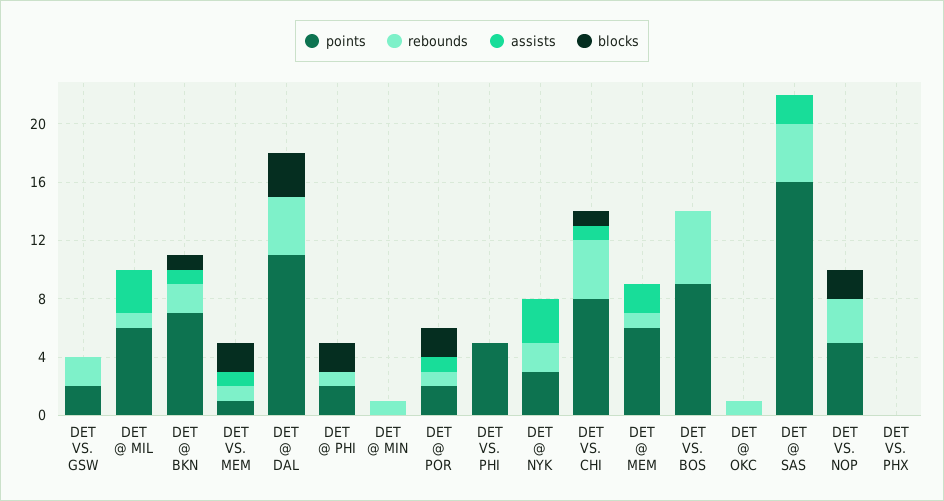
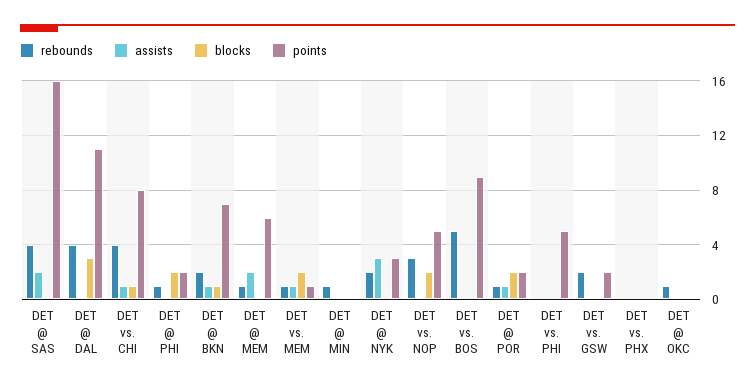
points, DET @ MIL: 6 -> none
rebounds, DET @ MIL: 1 -> none
assists, DET @ MIL: 3 -> none
blocks, DET @ MIL: 0 -> none

